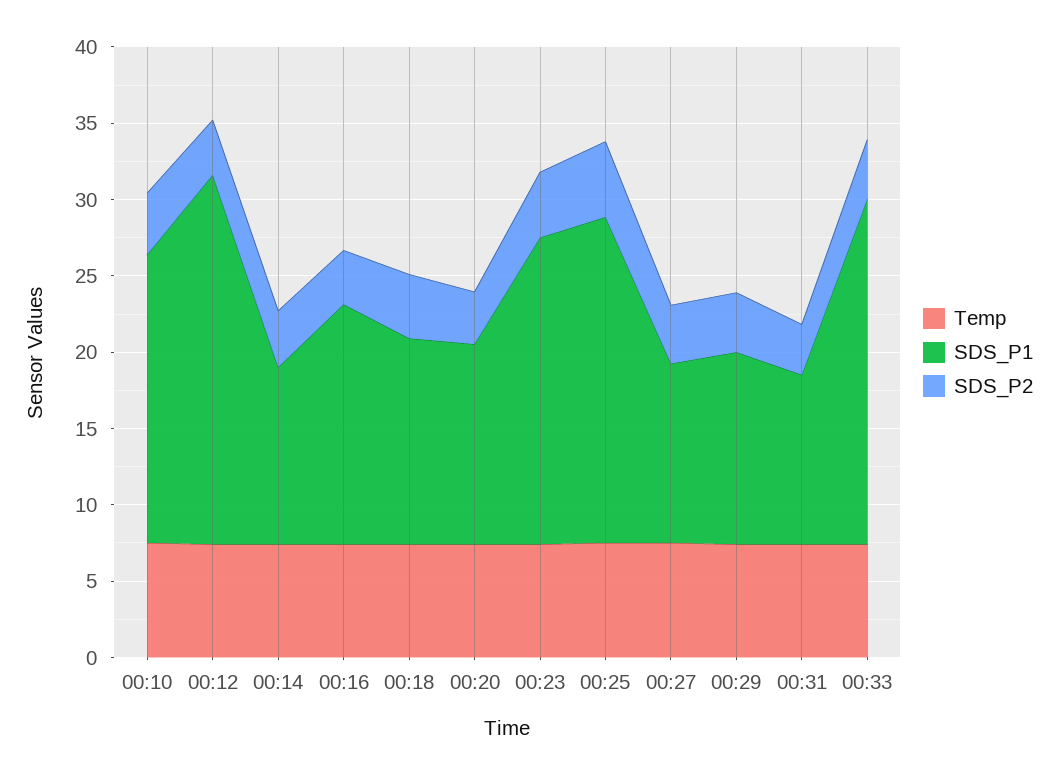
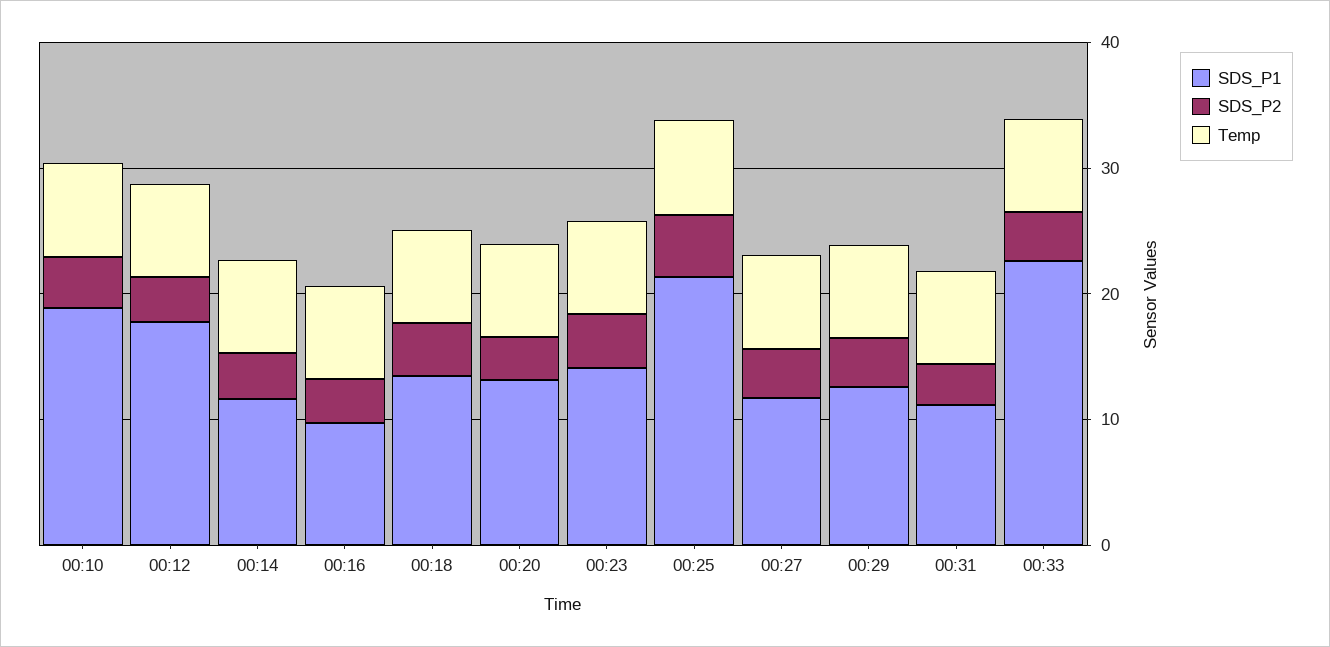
SDS_P1, 00:12: 24 -> 18
SDS_P1, 00:16: 16 -> 10
SDS_P1, 00:23: 20 -> 14

